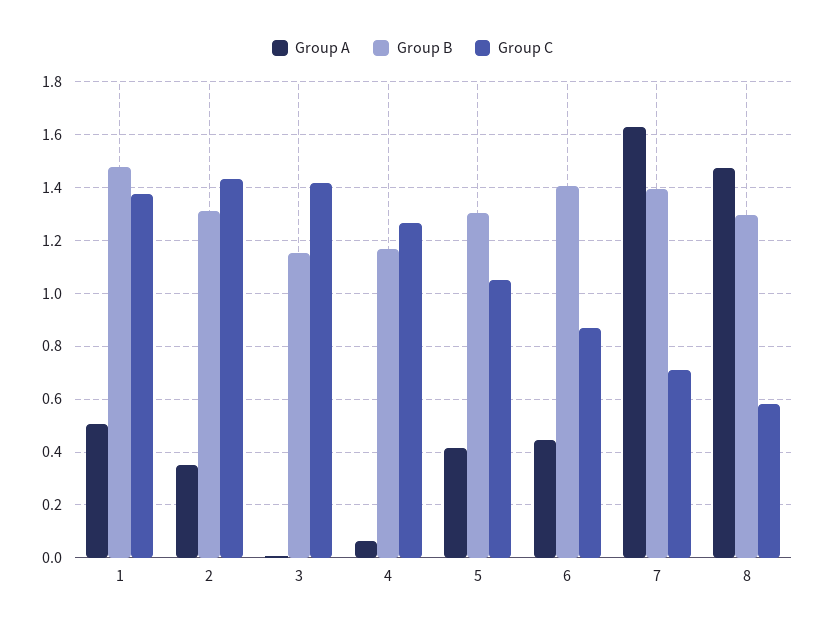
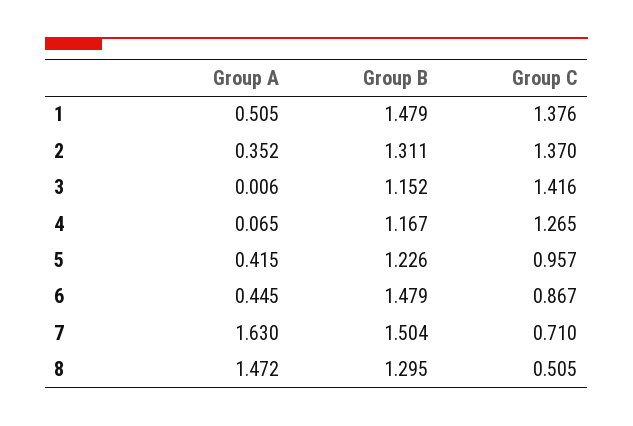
Group C, 2: 1.425 -> 1.37
Group B, 5: 1.3 -> 1.226
Group C, 5: 1.05 -> 0.957
Group B, 6: 1.4 -> 1.479
Group B, 7: 1.4 -> 1.504
Group C, 8: 0.575 -> 0.505

